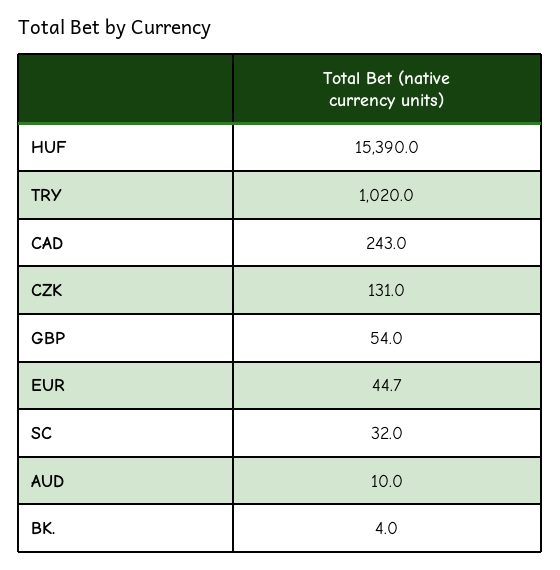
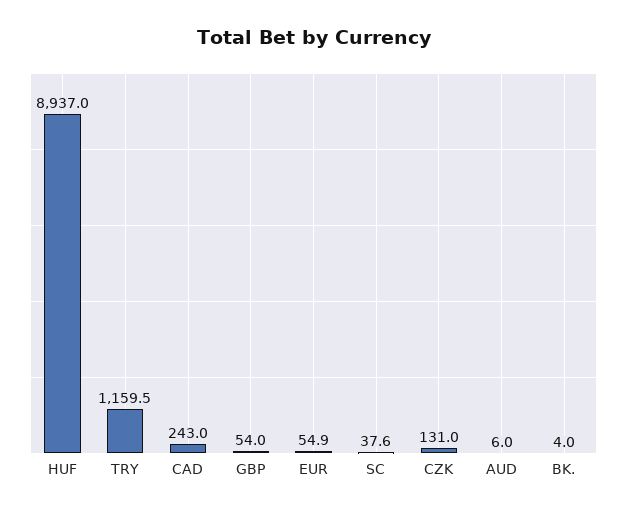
HUF: 15390 -> 8937
TRY: 1020 -> 1159.5
EUR: 44.7 -> 54.9
SC: 32 -> 37.6
AUD: 10 -> 6

